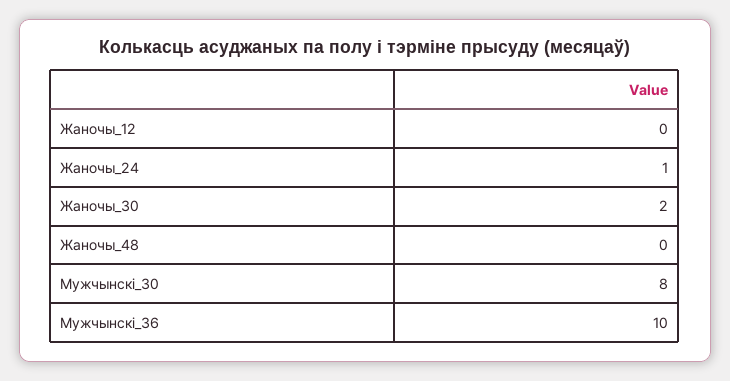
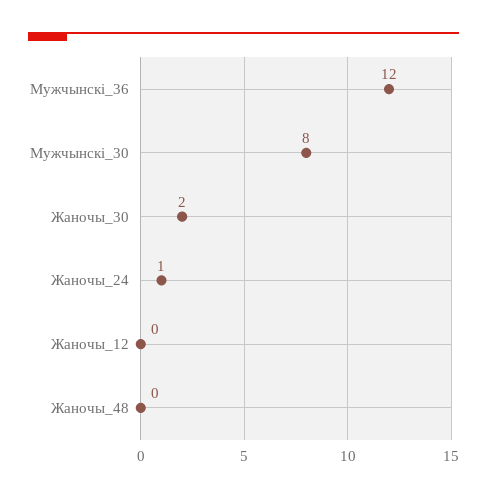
Мужчынскі_36: 10 -> 12

